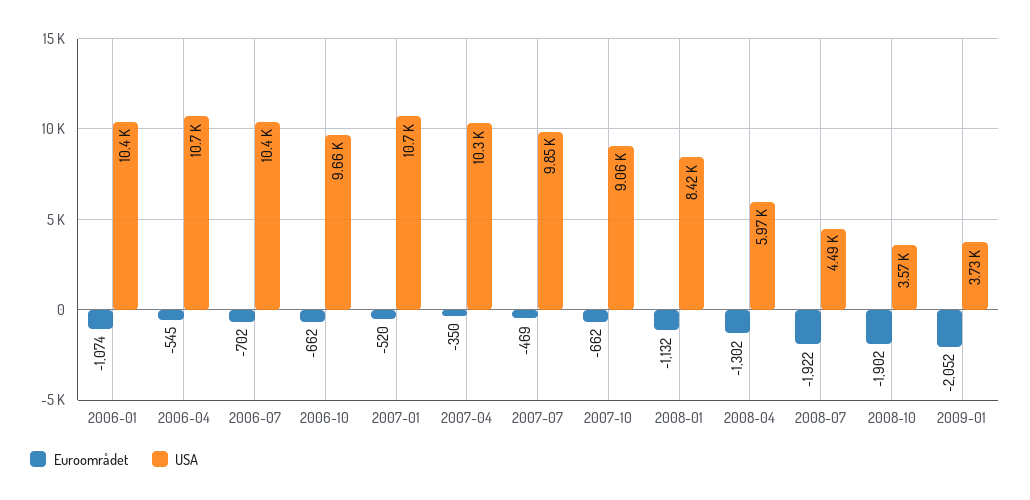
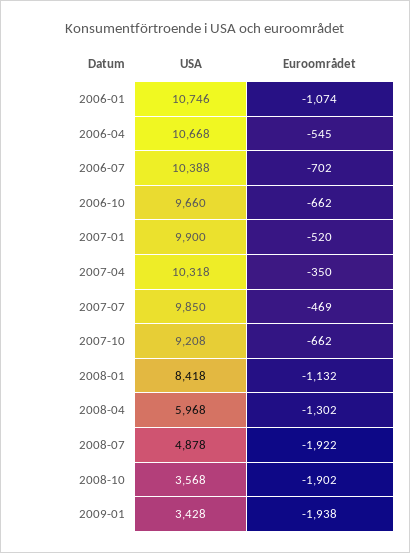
USA, 2006-01: 10400 -> 10746
USA, 2007-01: 10700 -> 9900
USA, 2007-10: 9060 -> 9208
USA, 2008-07: 4490 -> 4878
Euroområdet, 2009-01: -2052 -> -1938
USA, 2009-01: 3730 -> 3428

